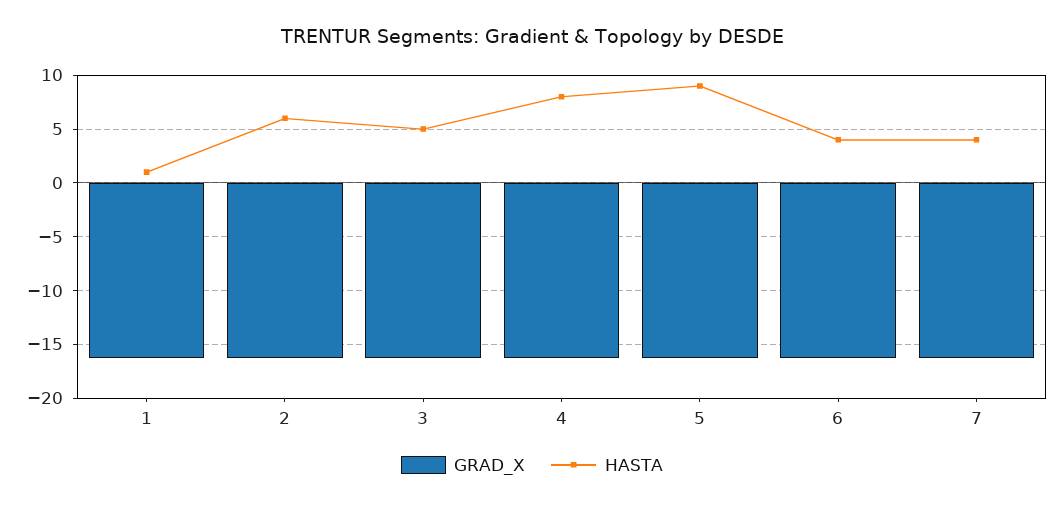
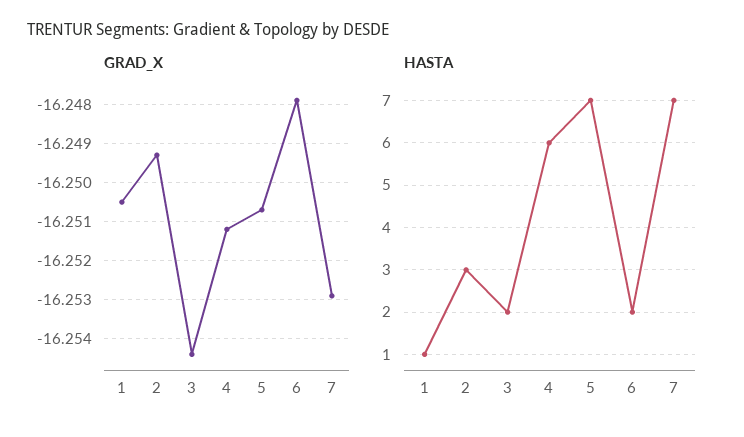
HASTA, 2: 6 -> 3
HASTA, 3: 5 -> 2
HASTA, 4: 8 -> 6
HASTA, 5: 9 -> 7
HASTA, 6: 4 -> 2
HASTA, 7: 4 -> 7

